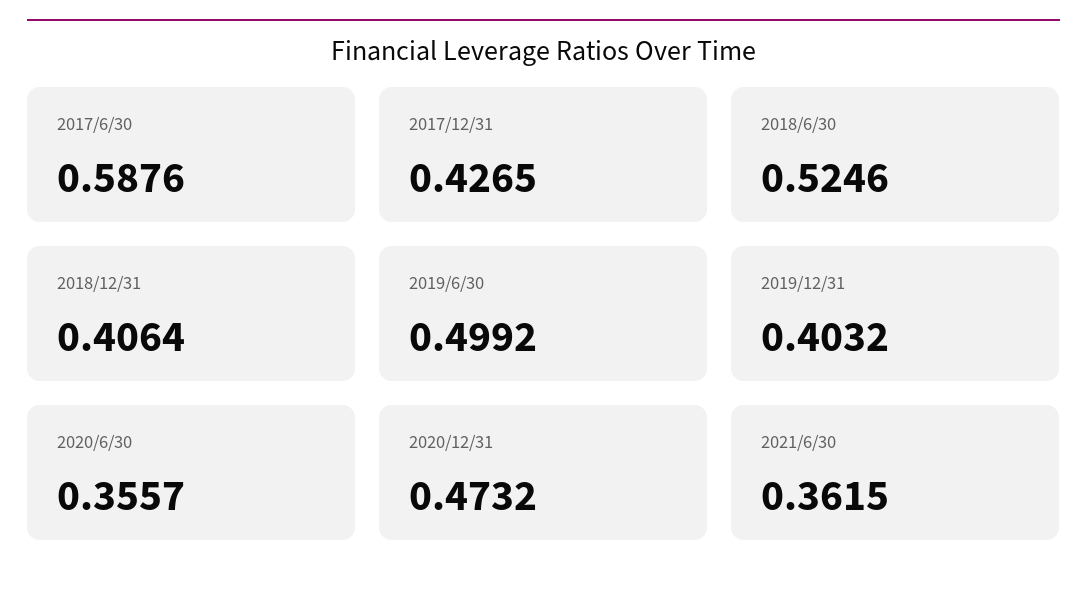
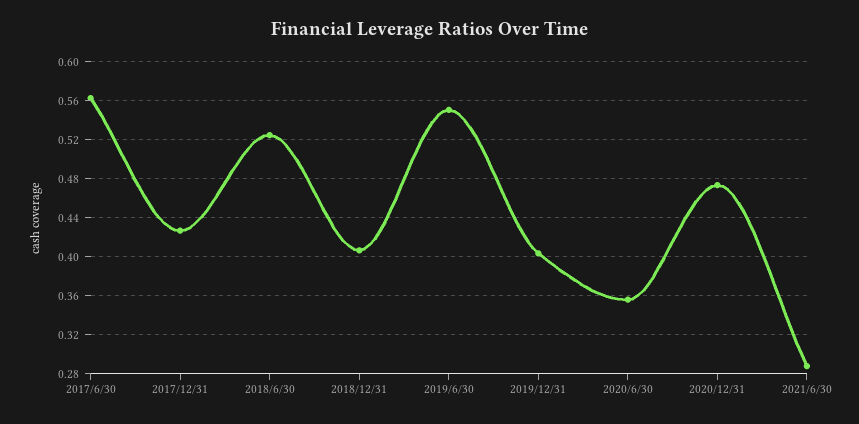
2017/6/30: 0.5876 -> 0.56
2019/6/30: 0.4992 -> 0.55
2021/6/30: 0.3615 -> 0.29

